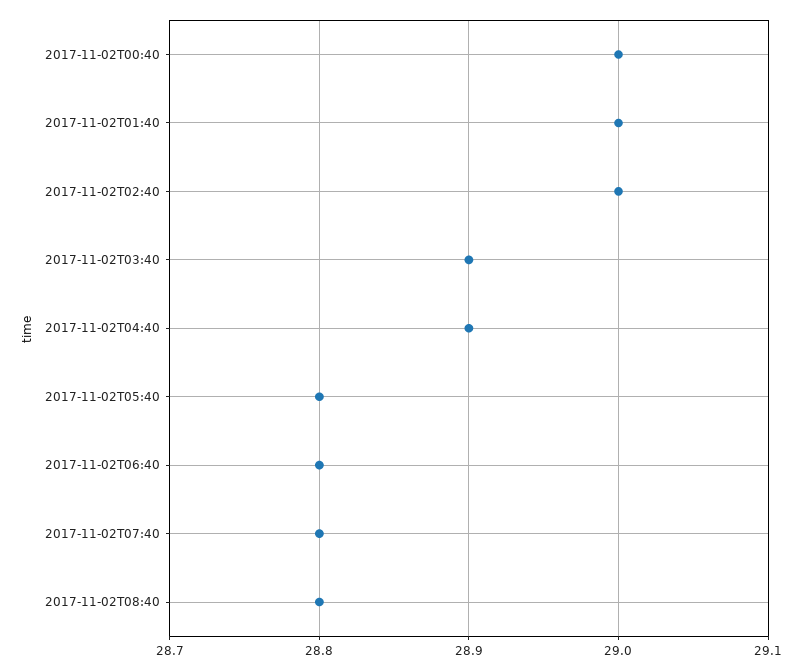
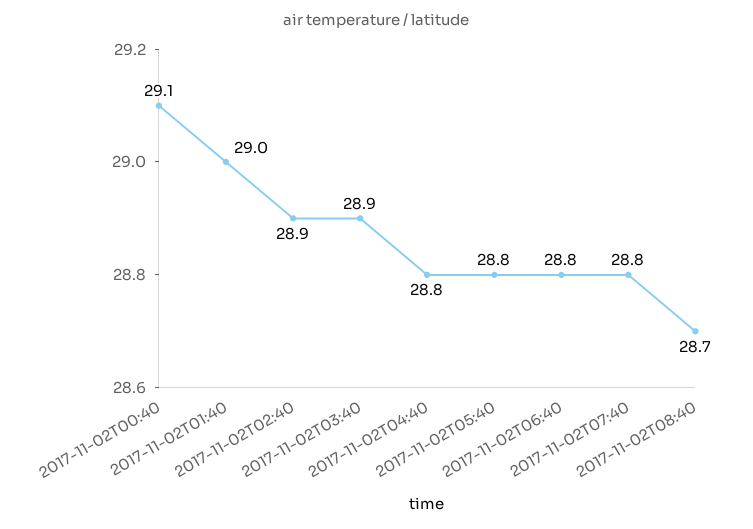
2017-11-02T00:40: 29 -> 29.1
2017-11-02T02:40: 29 -> 28.9
2017-11-02T04:40: 28.9 -> 28.8
2017-11-02T08:40: 28.8 -> 28.7

